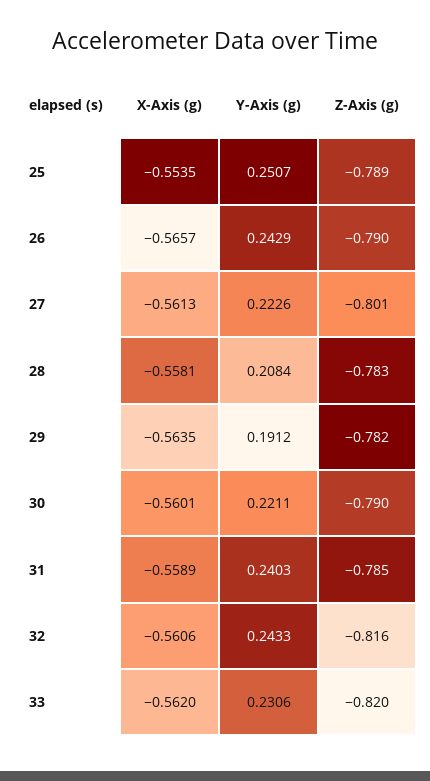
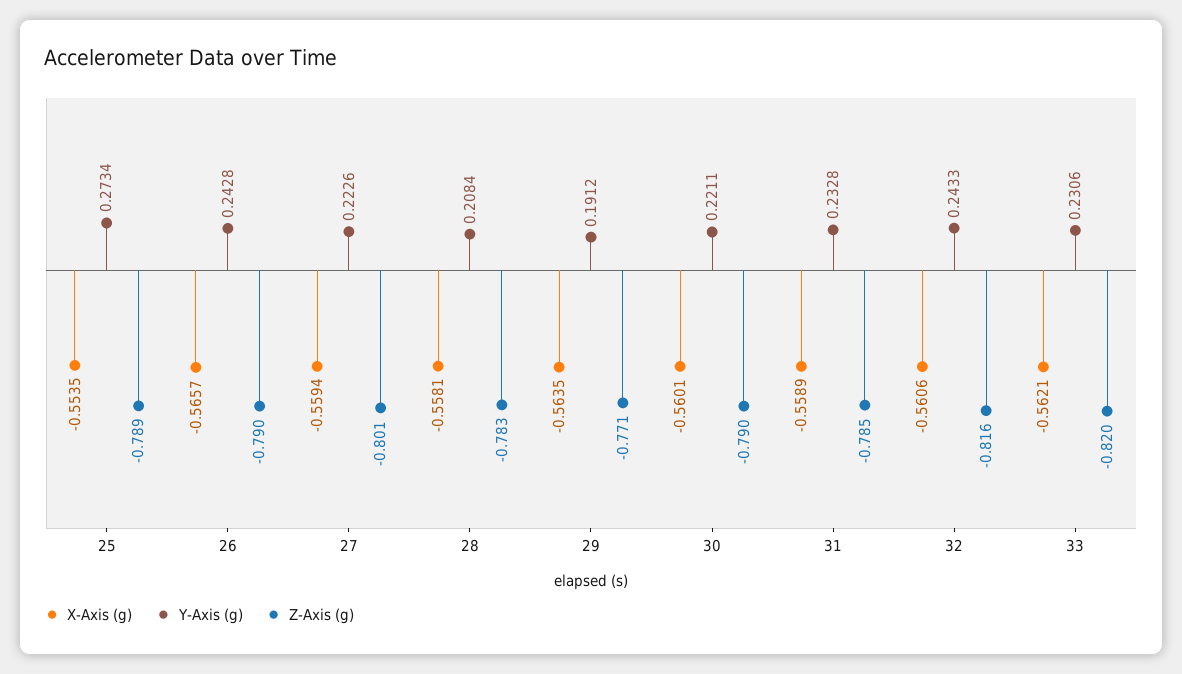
Y-Axis (g), 25: 0.2507 -> 0.2734
Y-Axis (g), 26: 0.2429 -> 0.2428
X-Axis (g), 27: -0.5613 -> -0.5594
Z-Axis (g), 29: -0.782 -> -0.771
Y-Axis (g), 31: 0.2403 -> 0.2328
X-Axis (g), 33: -0.562 -> -0.5621

